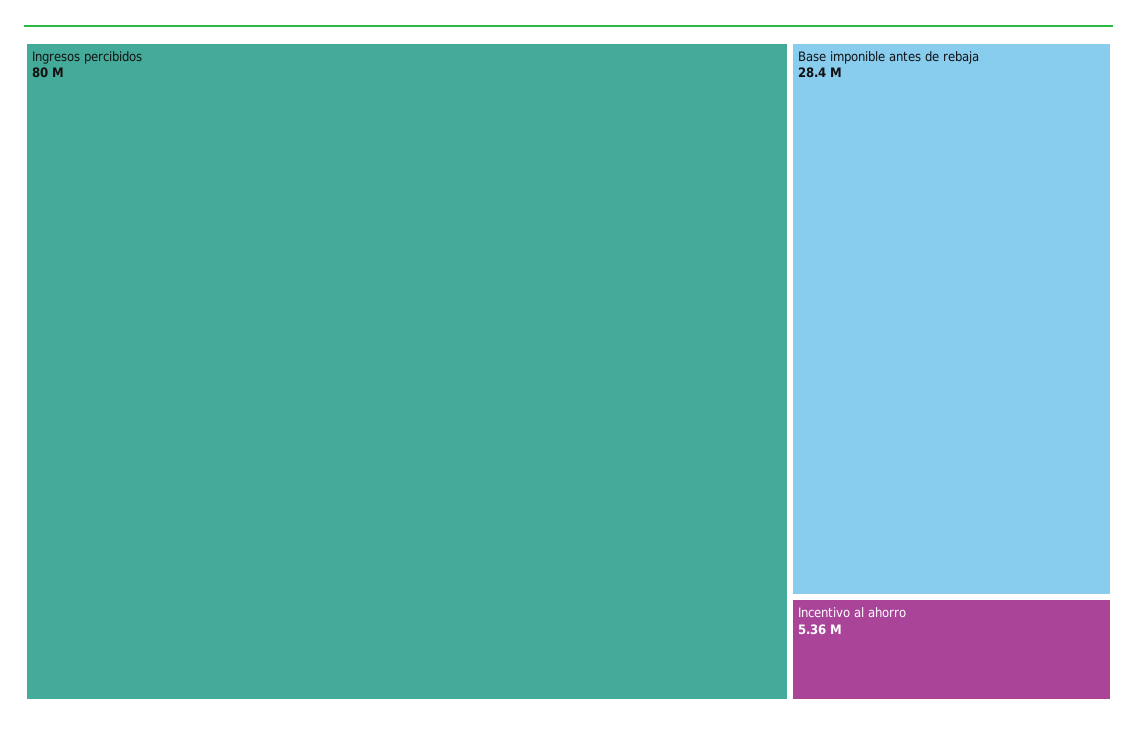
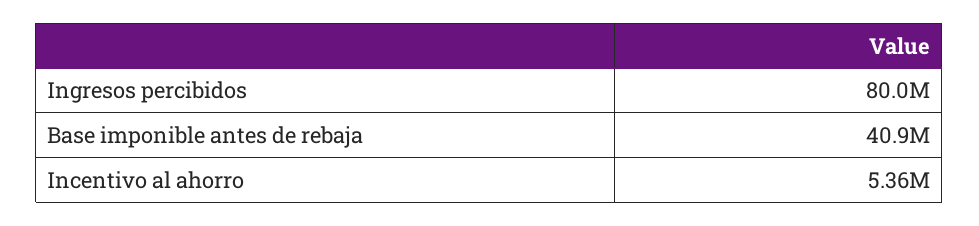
Base imponible antes de rebaja: 28400000 -> 40900000

